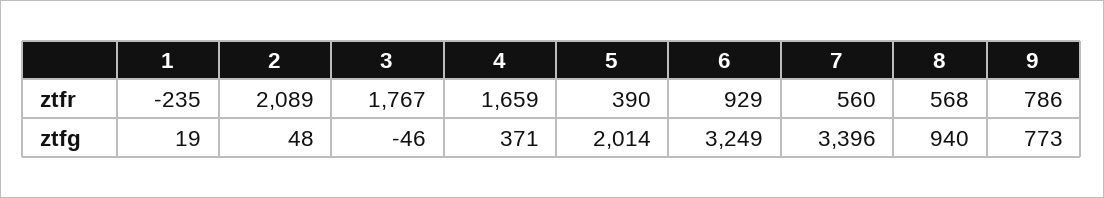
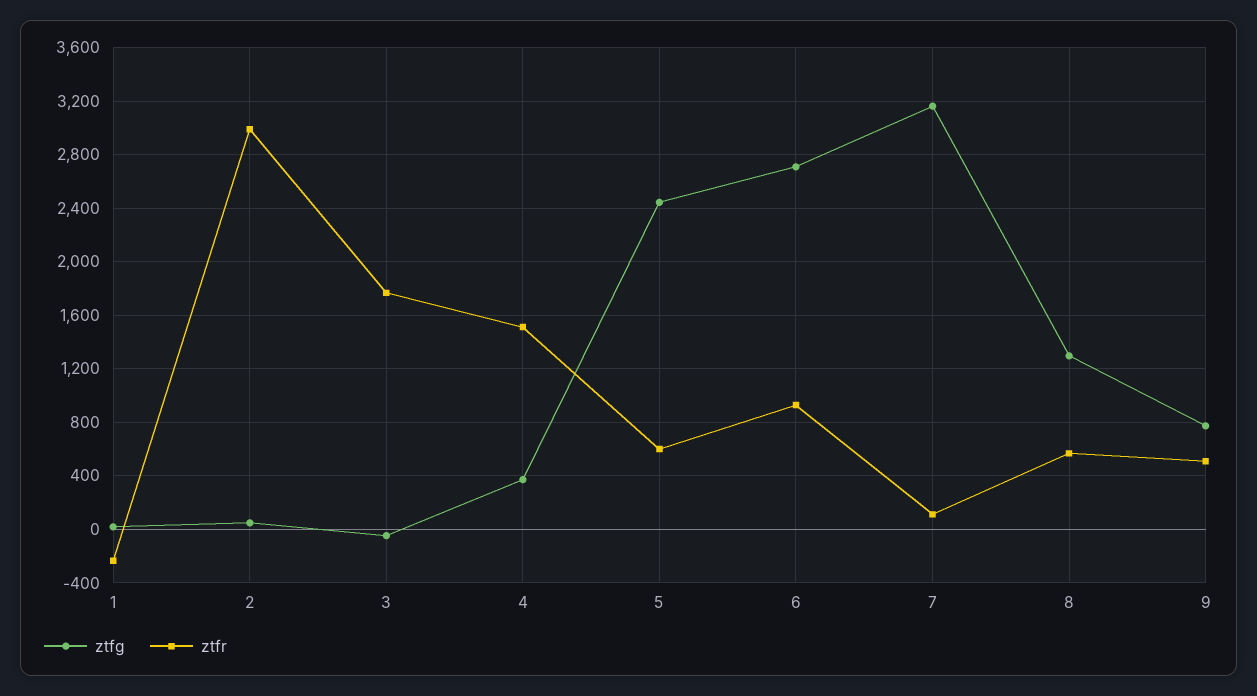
ztfr, 2: 2089 -> 3000
ztfr, 4: 1659 -> 1500
ztfr, 5: 390 -> 600
ztfr, 7: 560 -> 100
ztfr, 9: 786 -> 500
ztfg, 5: 2014 -> 2450
ztfg, 6: 3249 -> 2700
ztfg, 7: 3396 -> 3150
ztfg, 8: 940 -> 1300

